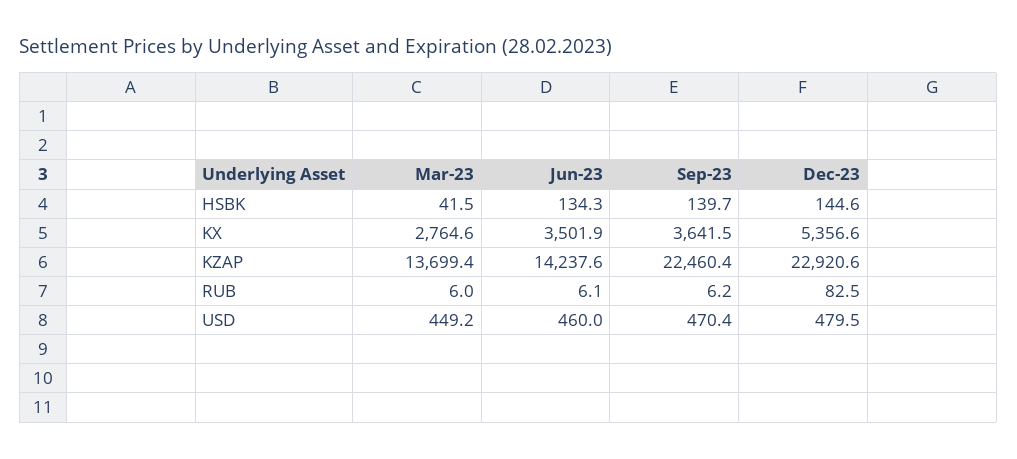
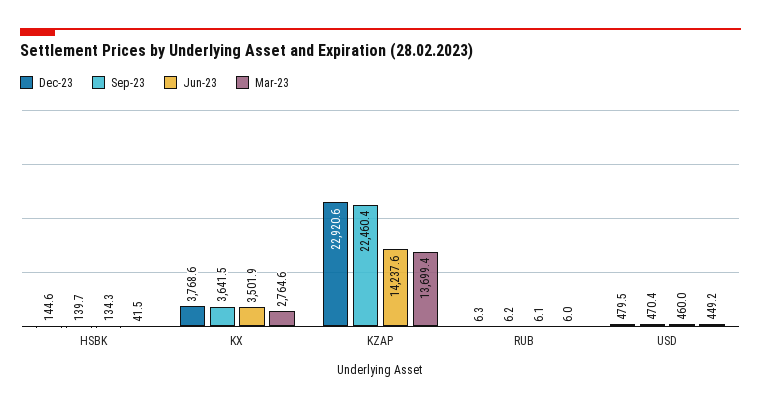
Dec-23, KX: 5356.6 -> 3768.6
Dec-23, RUB: 82.5 -> 6.3

